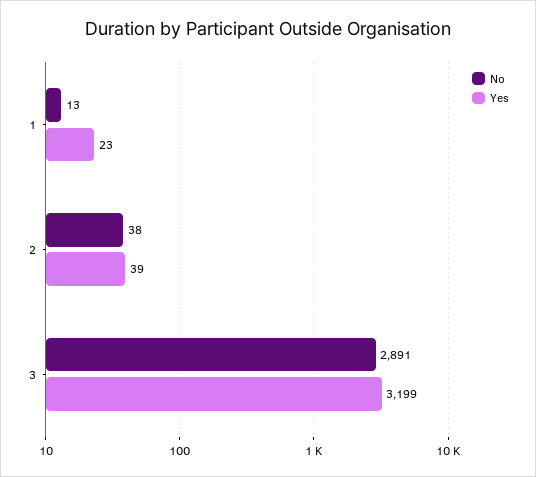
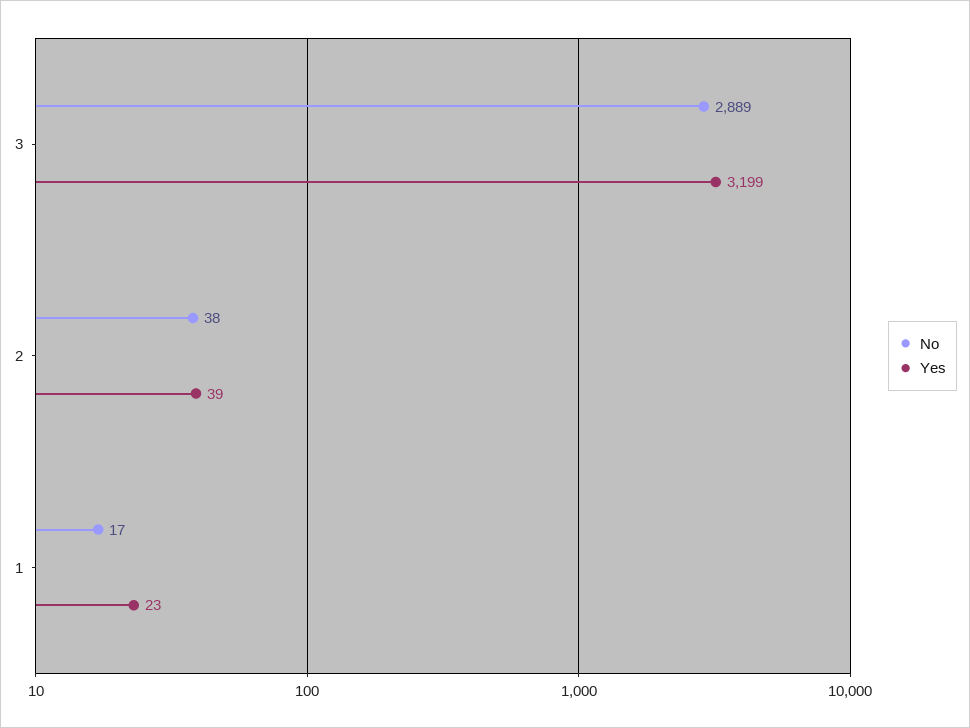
No, 1: 13 -> 17
No, 3: 2891 -> 2889

